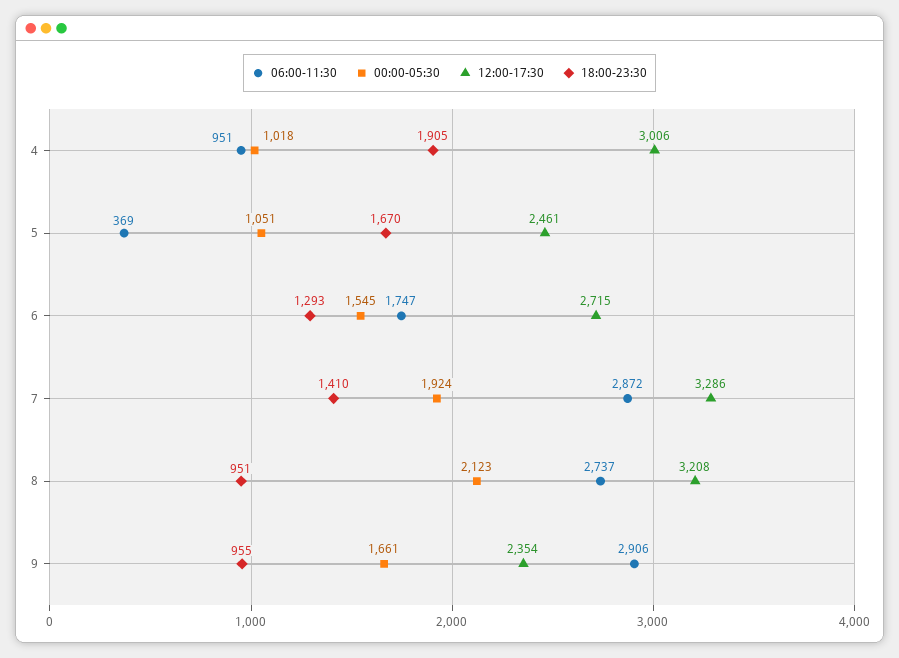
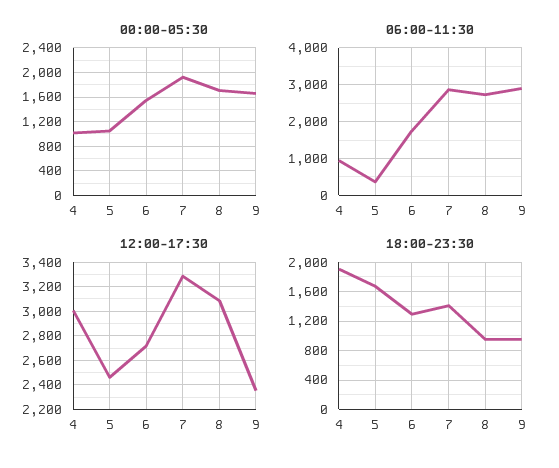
00:00-05:30, 8: 2123 -> 1700
12:00-17:30, 8: 3208 -> 3100

